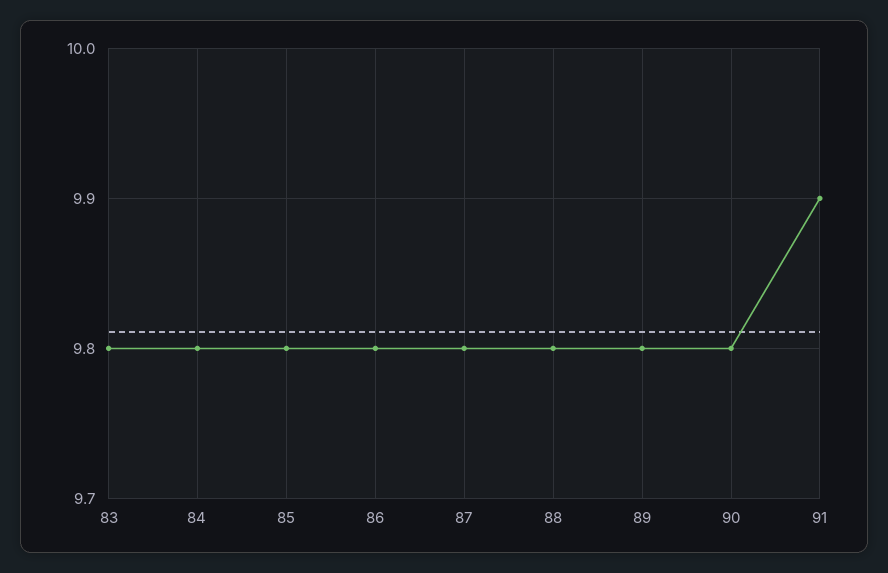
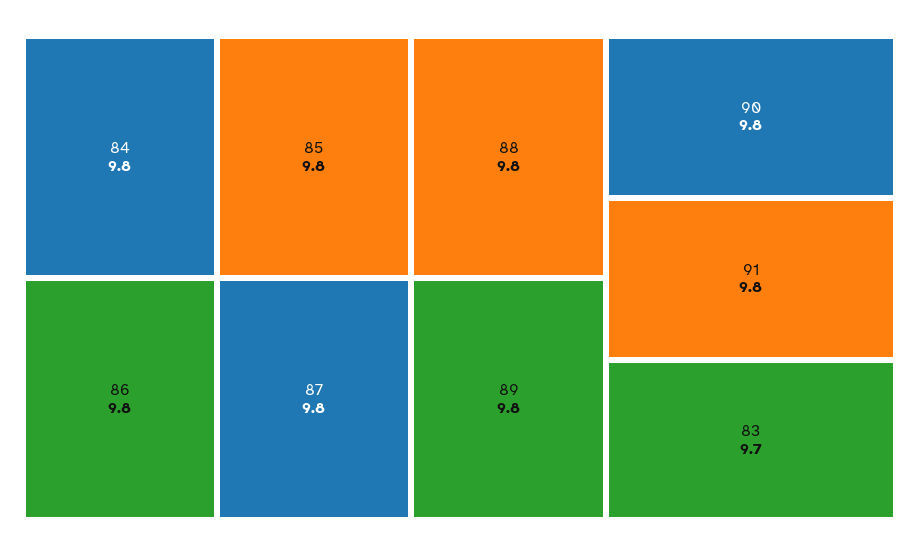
83: 9.8 -> 9.7
91: 9.9 -> 9.8

